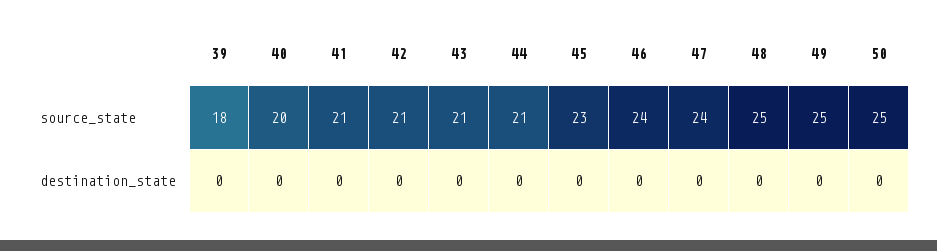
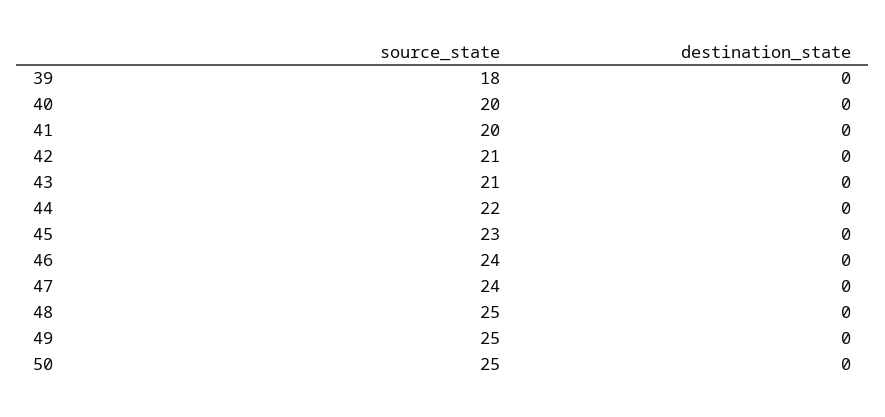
41, source_state: 21 -> 20
44, source_state: 21 -> 22

